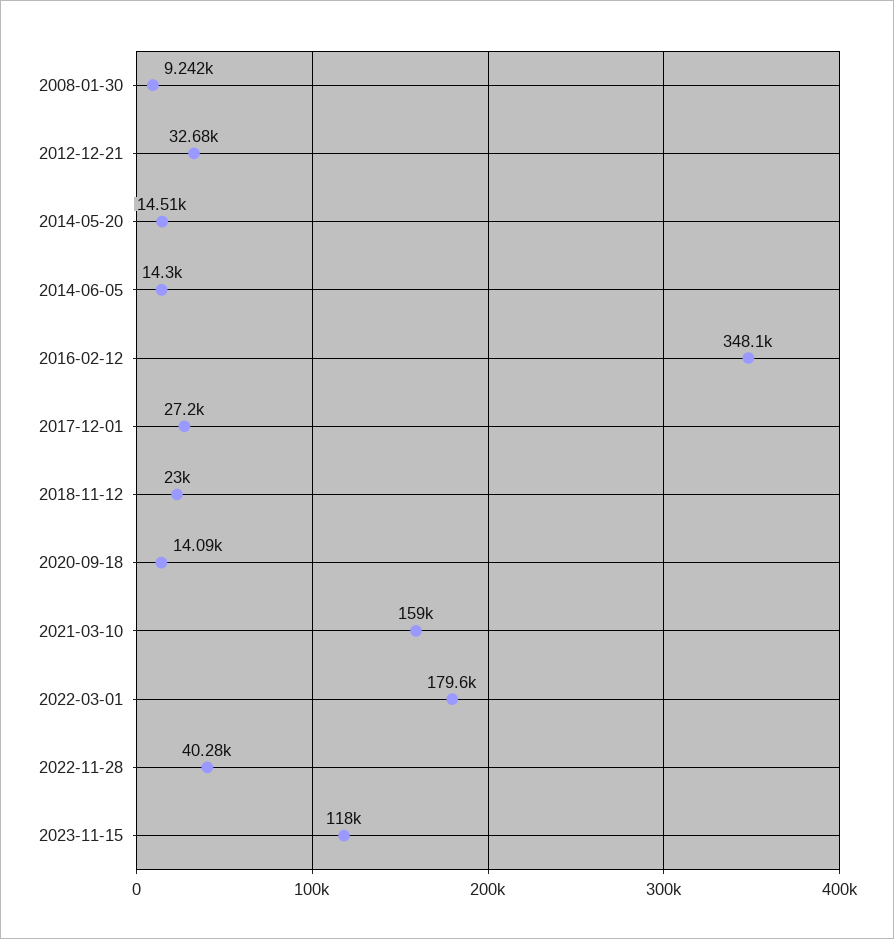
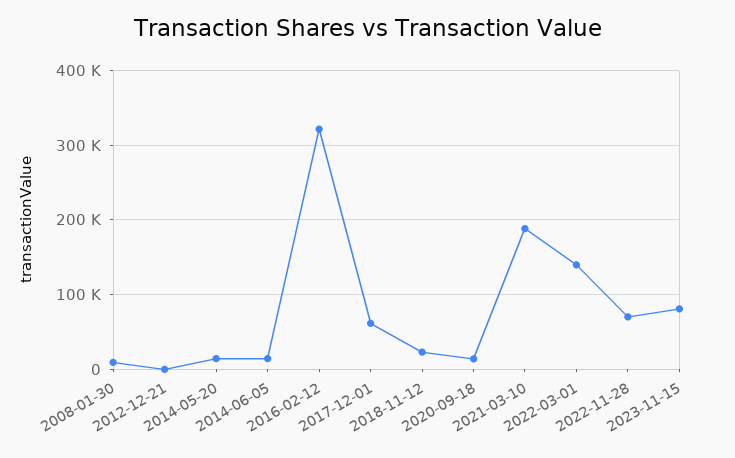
2012-12-21: 32680 -> 0
2016-02-12: 348100 -> 320000
2017-12-01: 27200 -> 60000
2021-03-10: 159000 -> 190000
2022-03-01: 179600 -> 140000
2022-11-28: 40280 -> 70000
2023-11-15: 118000 -> 80000

